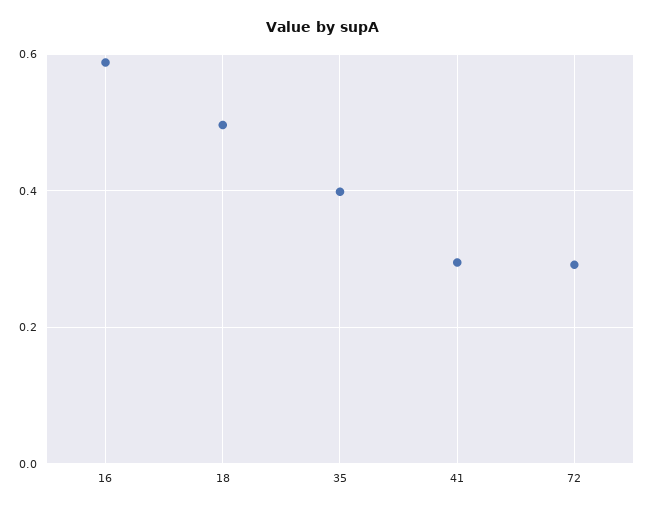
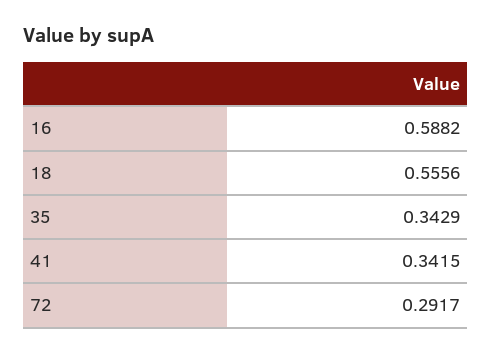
18: 0.5 -> 0.5556
35: 0.4 -> 0.3429
41: 0.3 -> 0.3415

